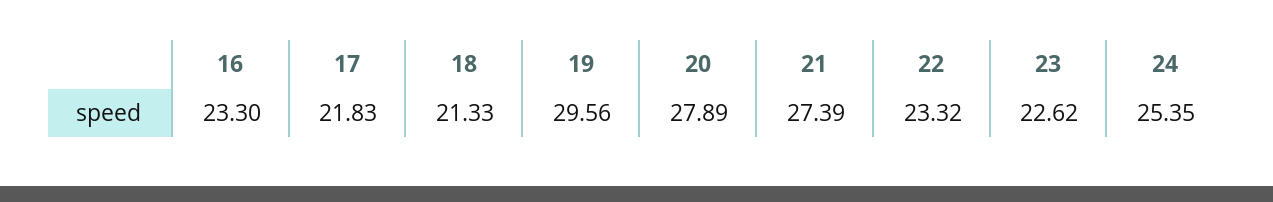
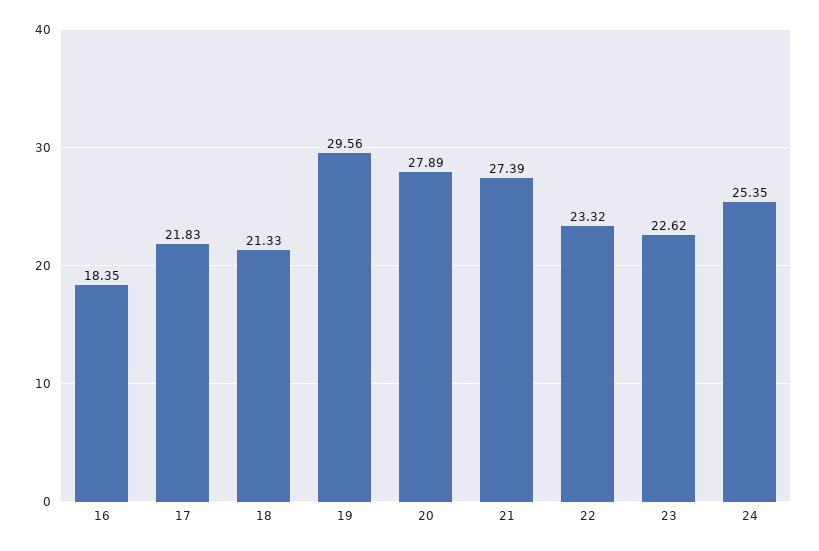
16: 23.3 -> 18.35

